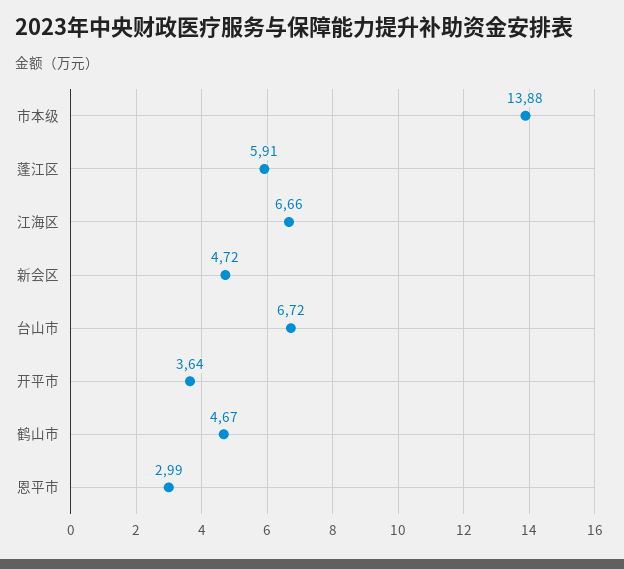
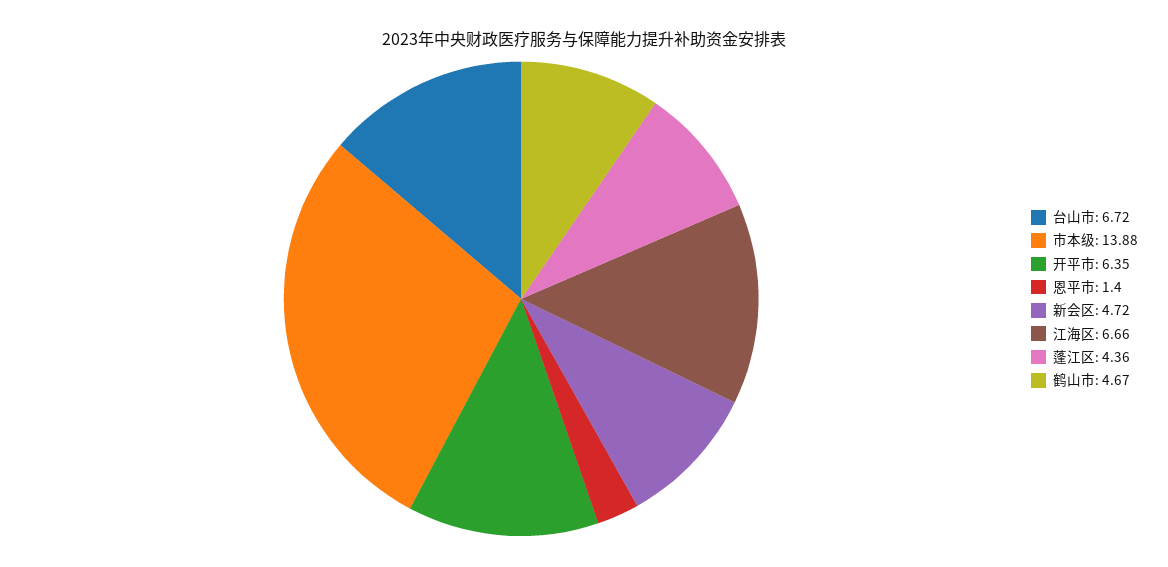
蓬江区: 5.91 -> 4.36
开平市: 3.64 -> 6.35
恩平市: 2.99 -> 1.4

